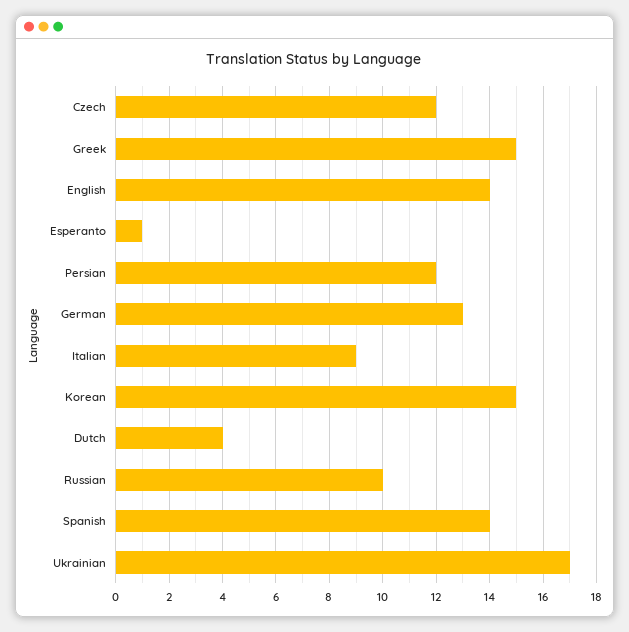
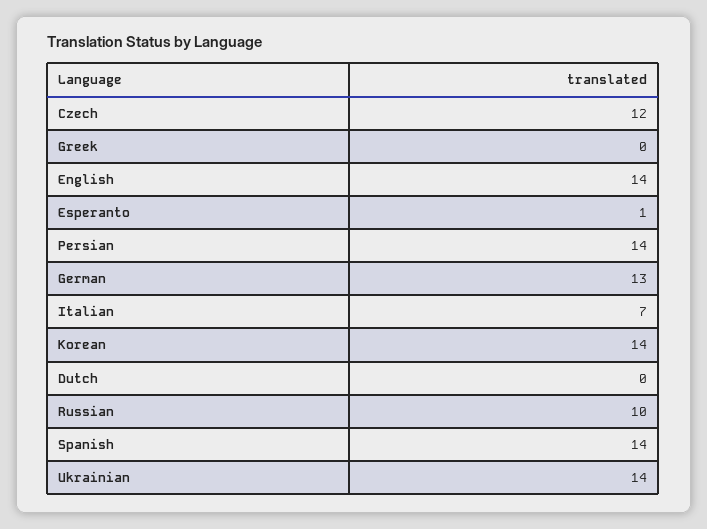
Greek: 15 -> 0
Persian: 12 -> 14
Italian: 9 -> 7
Korean: 15 -> 14
Dutch: 4 -> 0
Ukrainian: 17 -> 14

